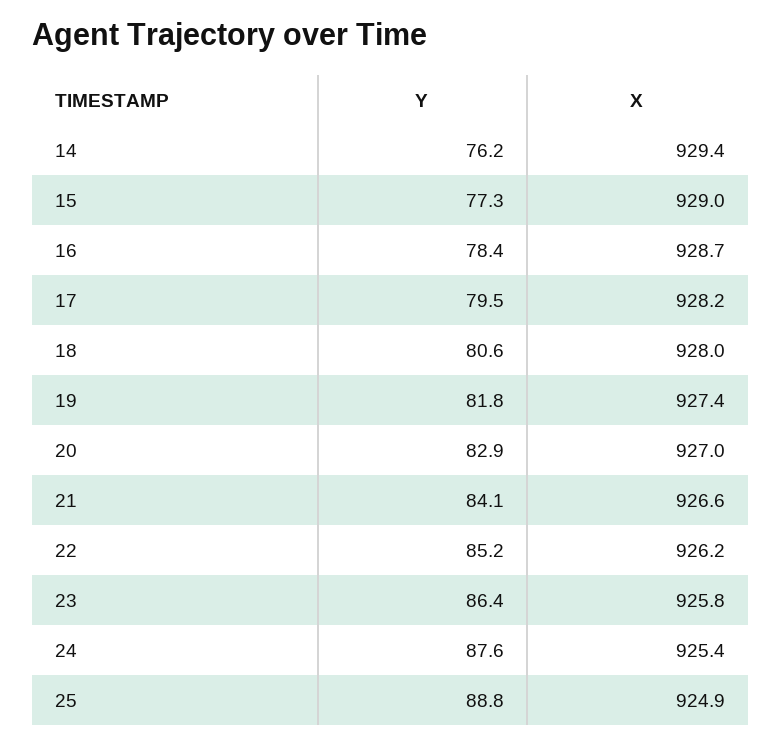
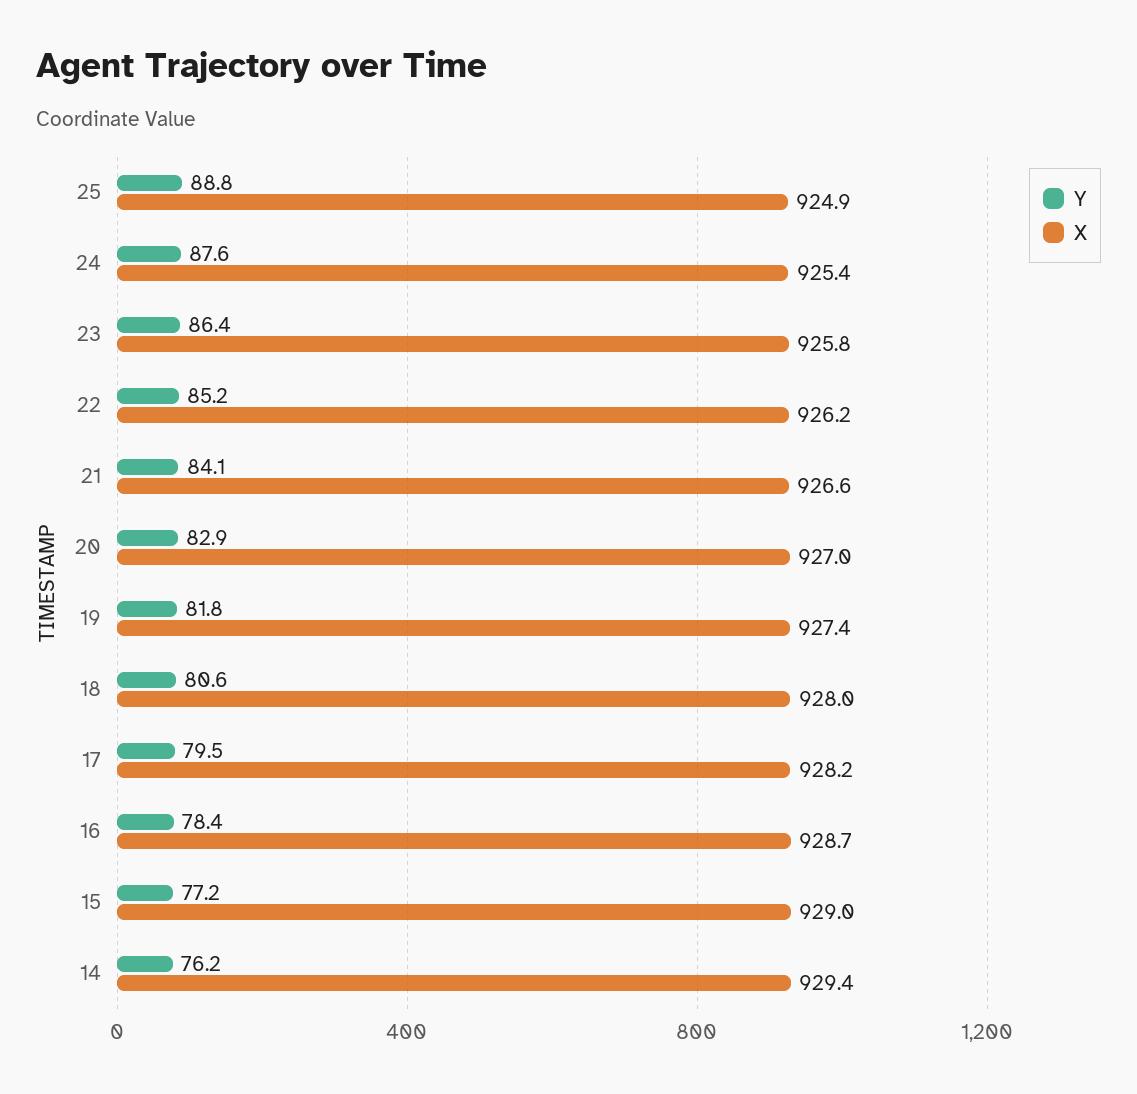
Y, 15: 77.3 -> 77.2

